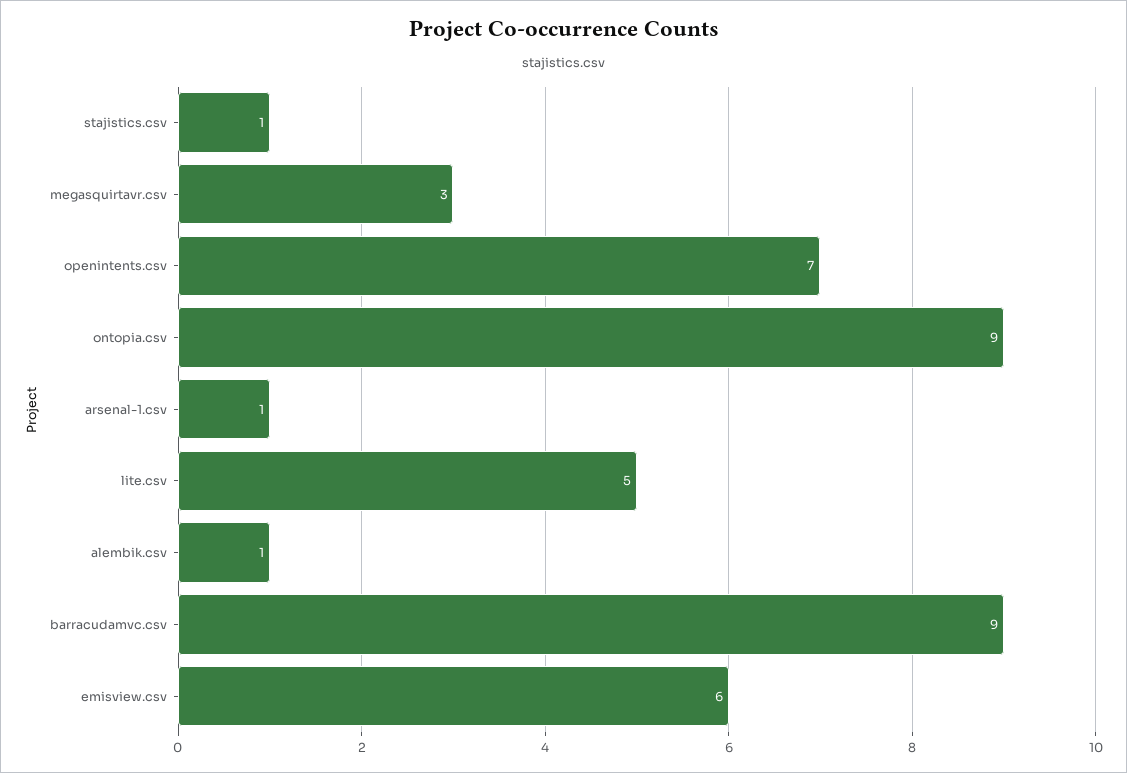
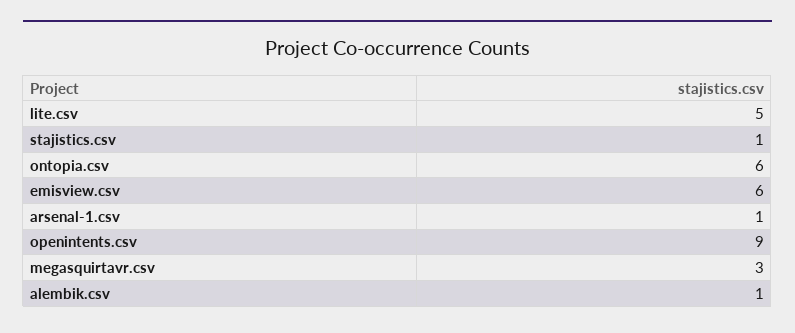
openintents.csv: 7 -> 9
ontopia.csv: 9 -> 6
barracudamvc.csv: 9 -> none

